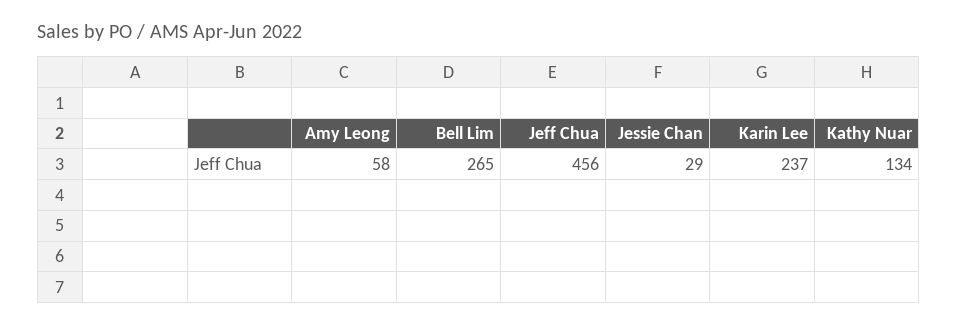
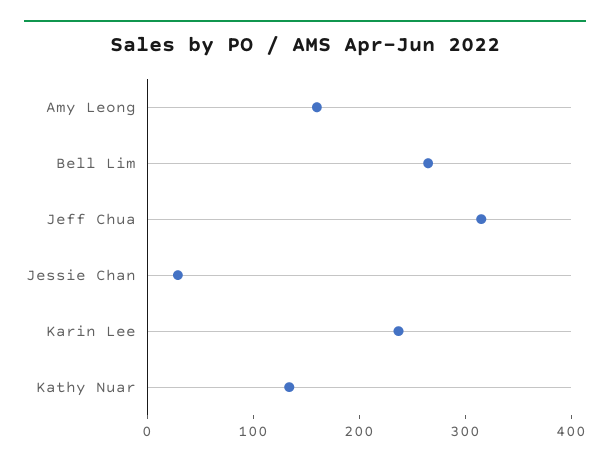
Amy Leong: 58 -> 160
Jeff Chua: 456 -> 320

